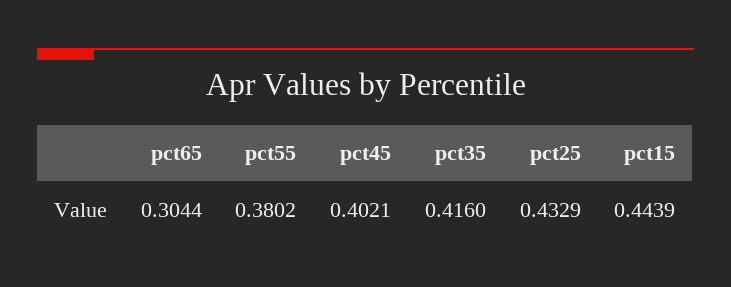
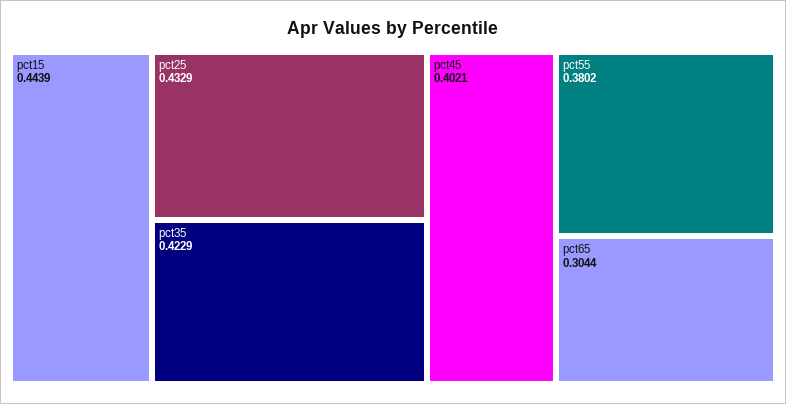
pct35: 0.416 -> 0.4229

